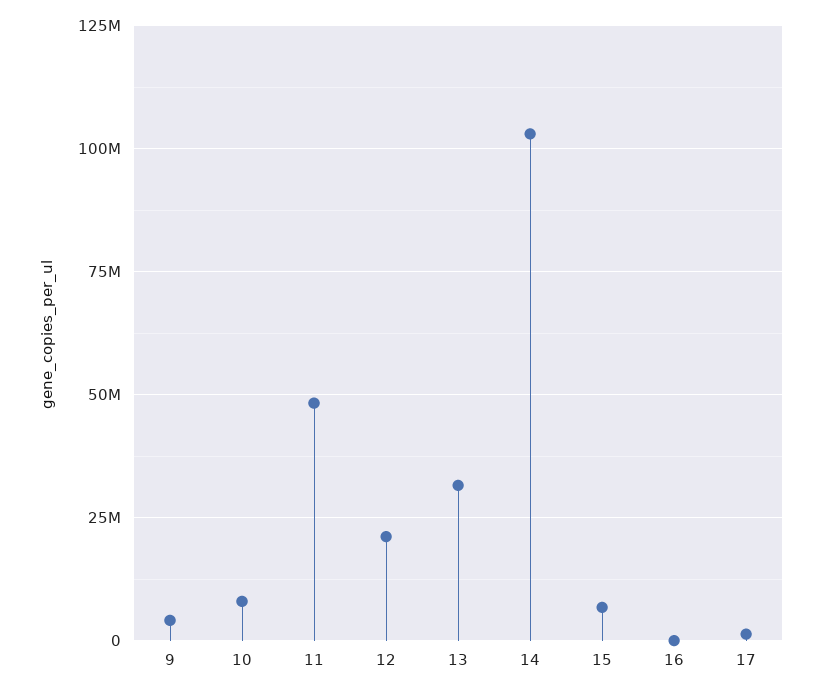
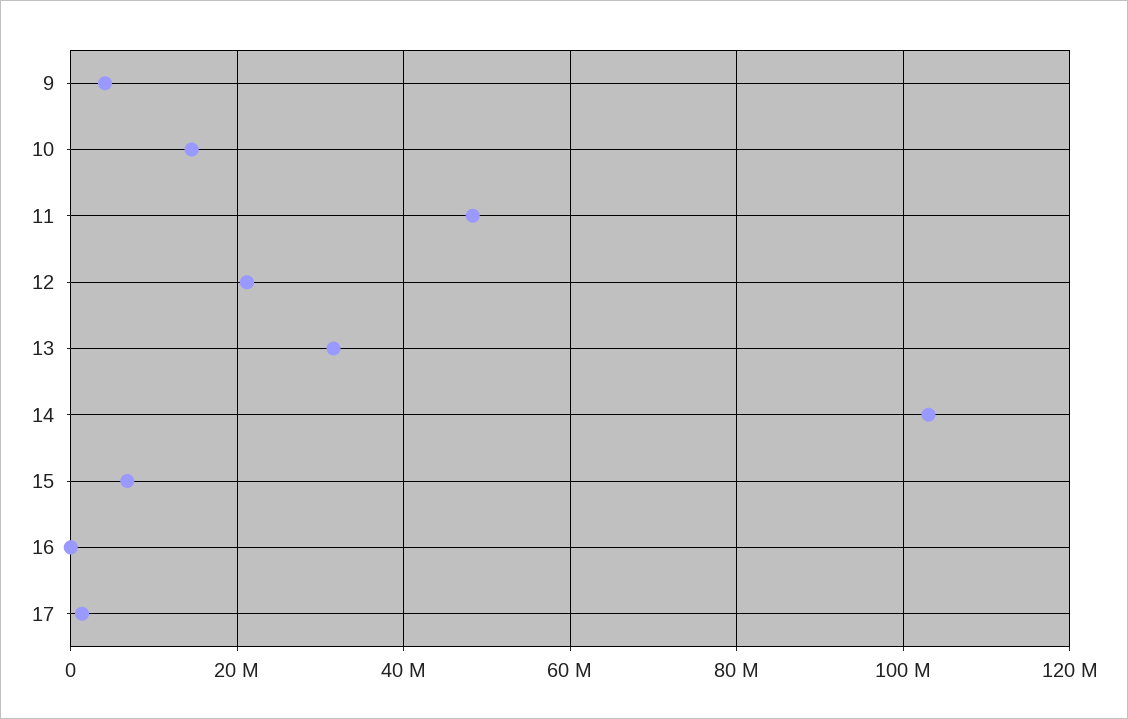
10: 7500000 -> 14000000

